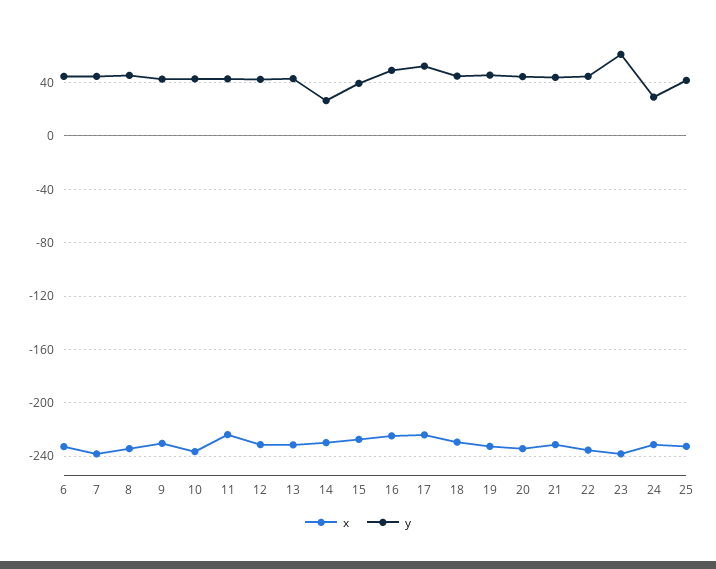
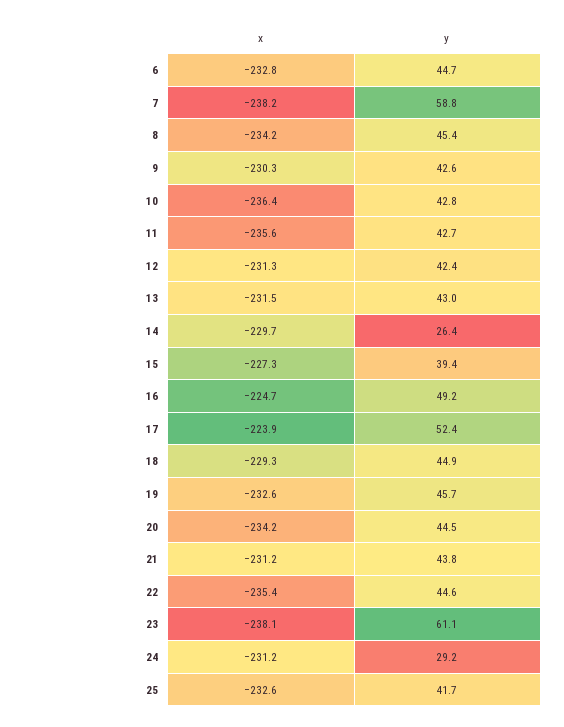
y, 7: 45 -> 58.8
x, 11: -225 -> -235.6

